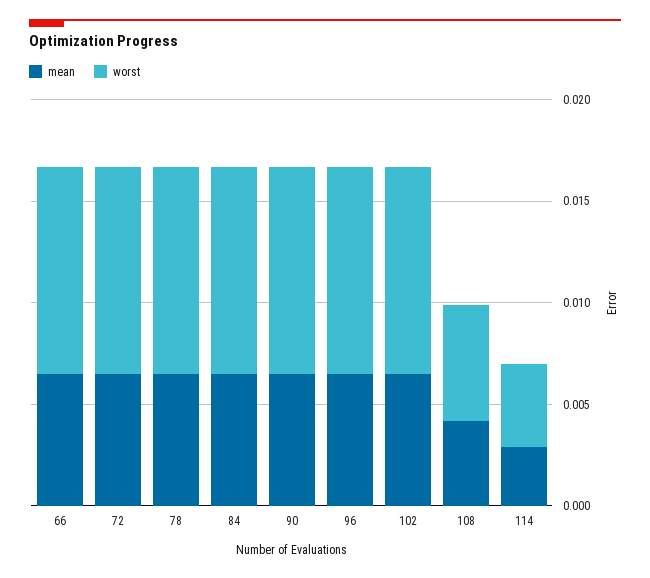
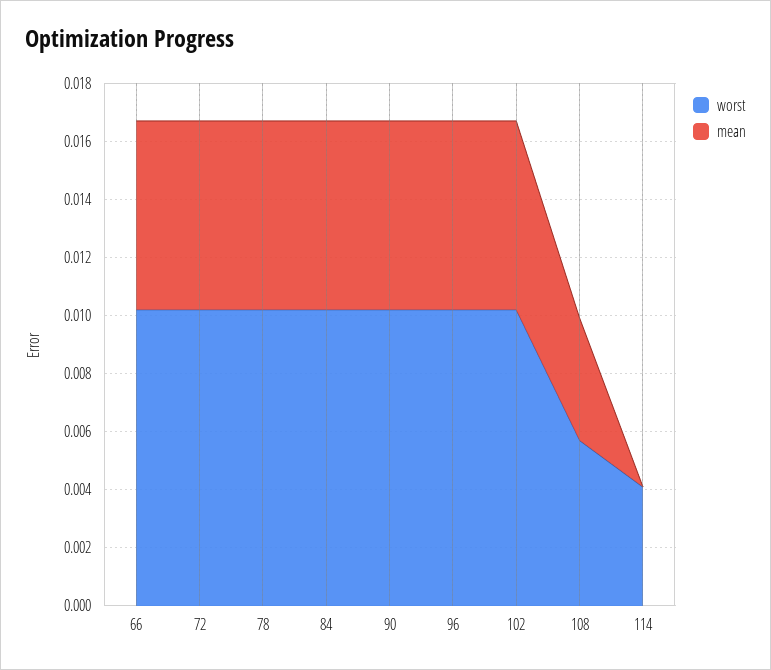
mean, 114: 0.003 -> 0

